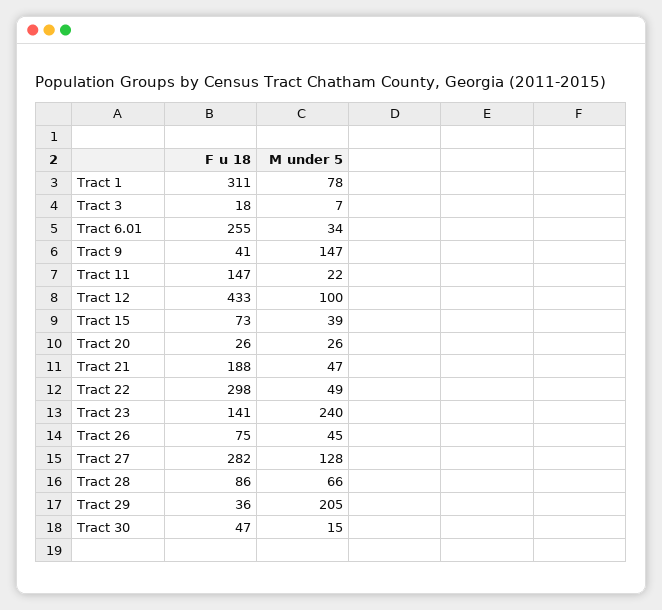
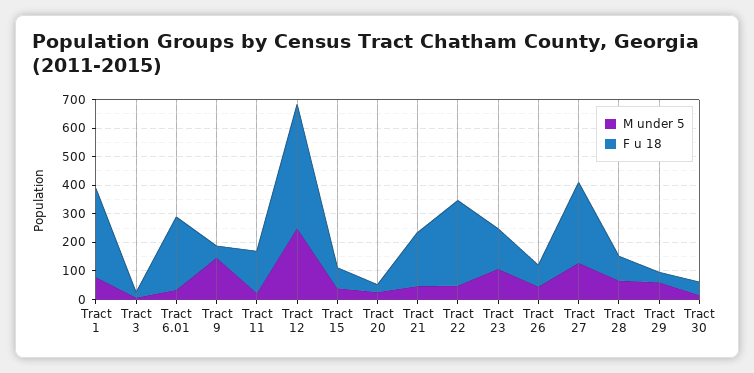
M under 5, Tract 12: 100 -> 250
M under 5, Tract 23: 240 -> 100
M under 5, Tract 29: 205 -> 50

